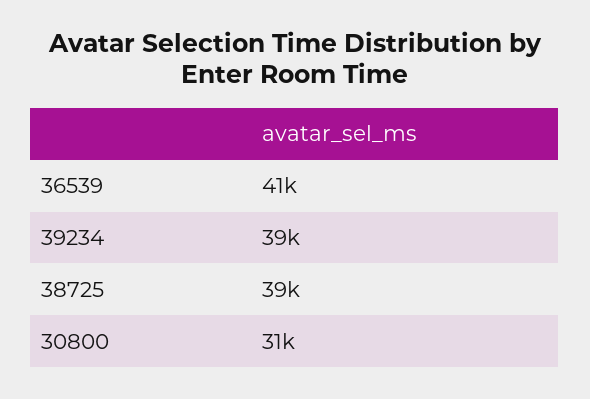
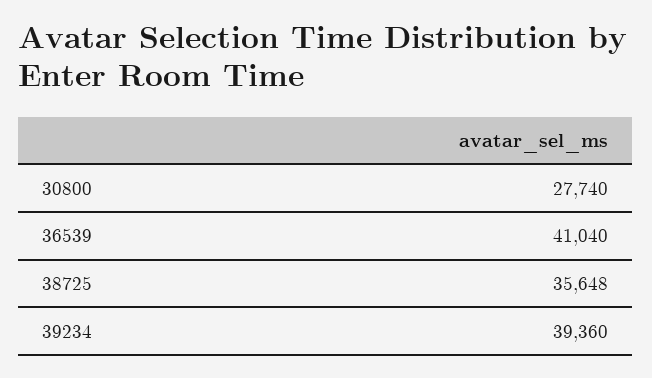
38725: 39000 -> 35648
30800: 31000 -> 27740

